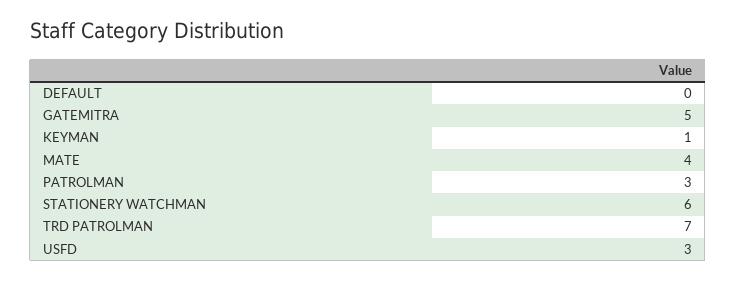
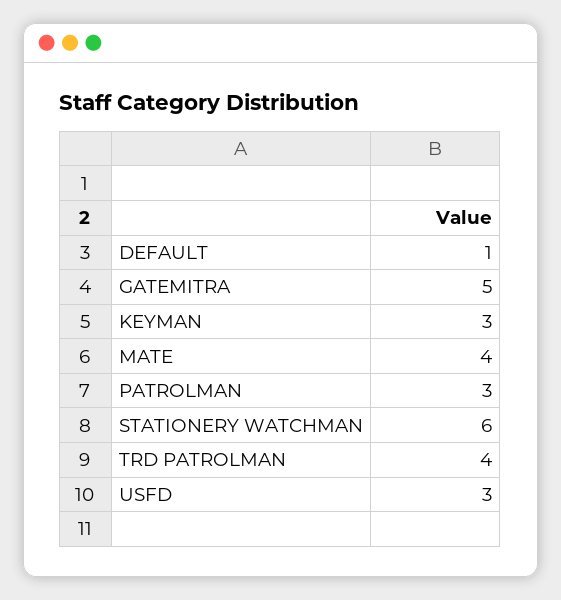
DEFAULT: 0 -> 1
KEYMAN: 1 -> 3
TRD PATROLMAN: 7 -> 4

